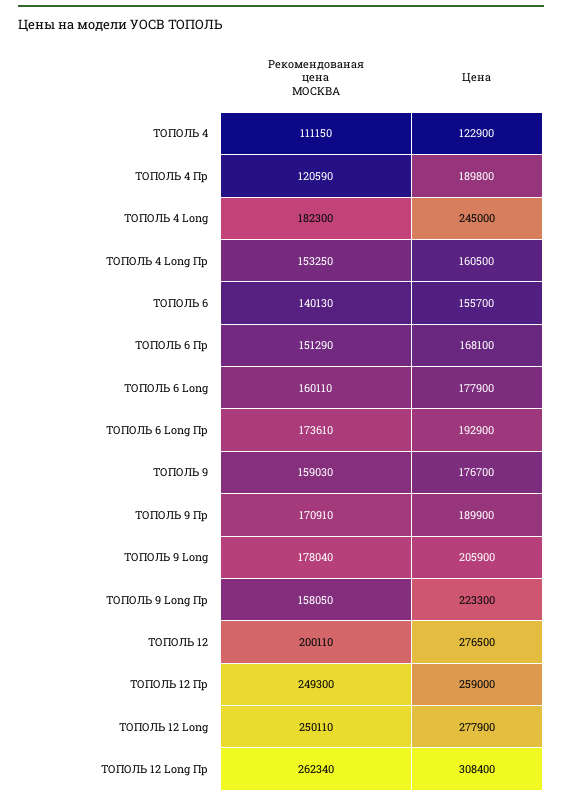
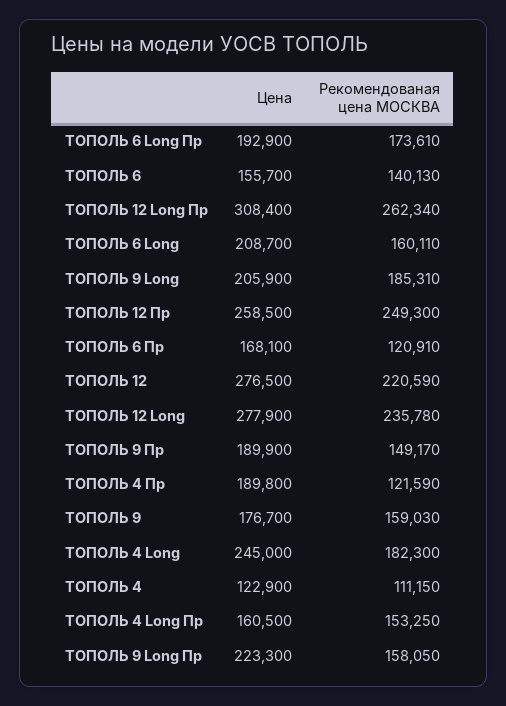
Рекомендованая цена МОСКВА, ТОПОЛЬ 4 Пр: 120590 -> 121590
Рекомендованая цена МОСКВА, ТОПОЛЬ 6 Пр: 151290 -> 120910
Цена, ТОПОЛЬ 6 Long: 177900 -> 208700
Рекомендованая цена МОСКВА, ТОПОЛЬ 9 Пр: 170910 -> 149170
Рекомендованая цена МОСКВА, ТОПОЛЬ 9 Long: 178040 -> 185310
Рекомендованая цена МОСКВА, ТОПОЛЬ 12: 200110 -> 220590
Цена, ТОПОЛЬ 12 Пр: 259000 -> 258500
Рекомендованая цена МОСКВА, ТОПОЛЬ 12 Long: 250110 -> 235780

